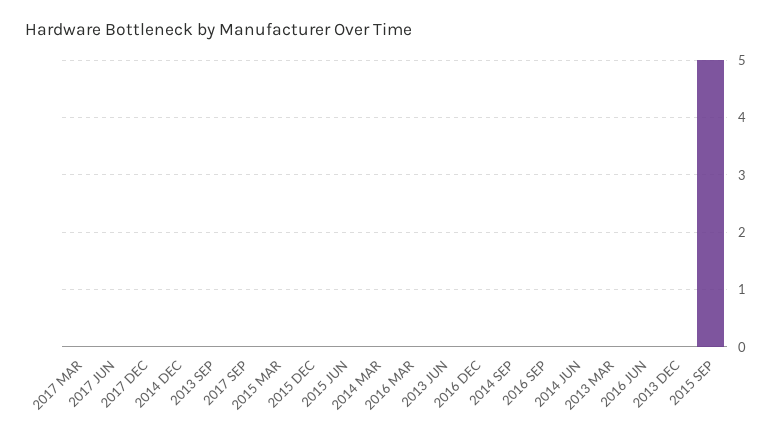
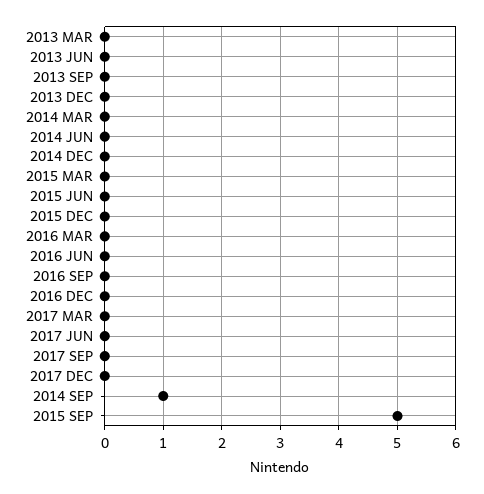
2014 SEP: 0 -> 1

